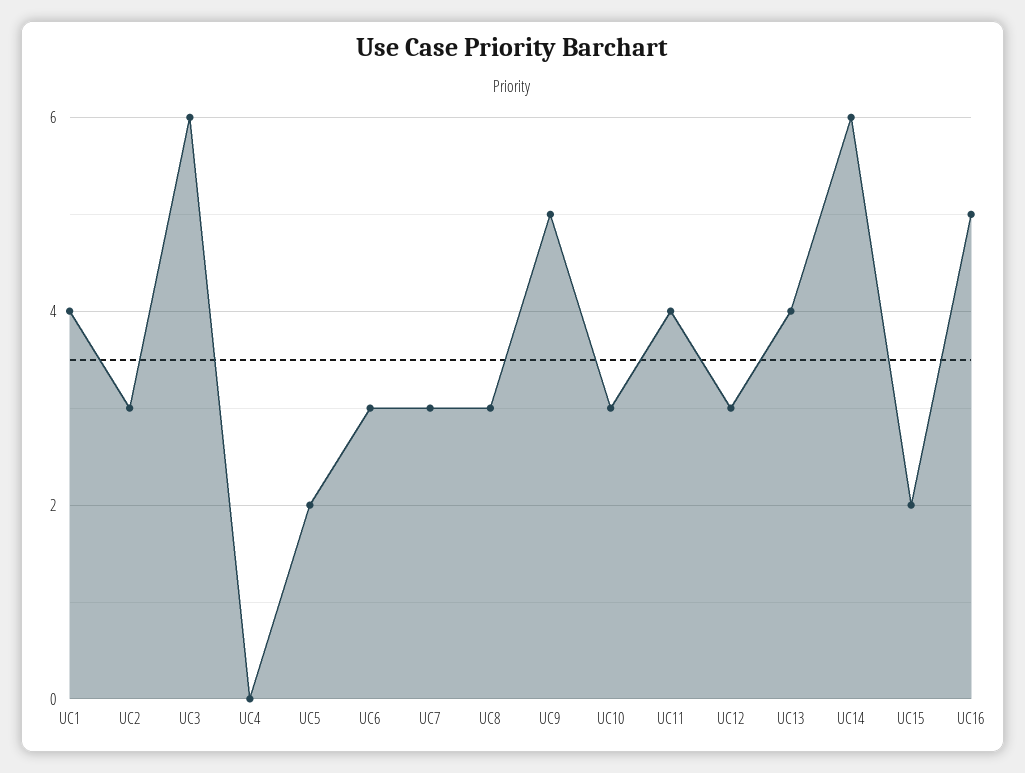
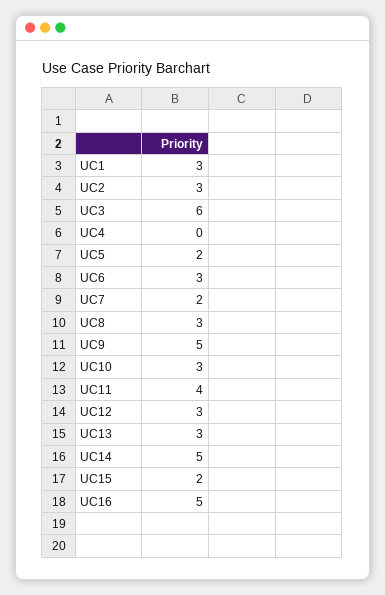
UC1: 4 -> 3
UC7: 3 -> 2
UC13: 4 -> 3
UC14: 6 -> 5

